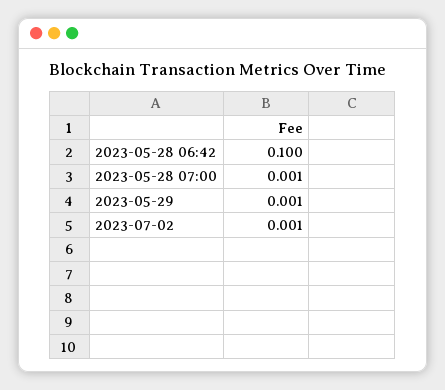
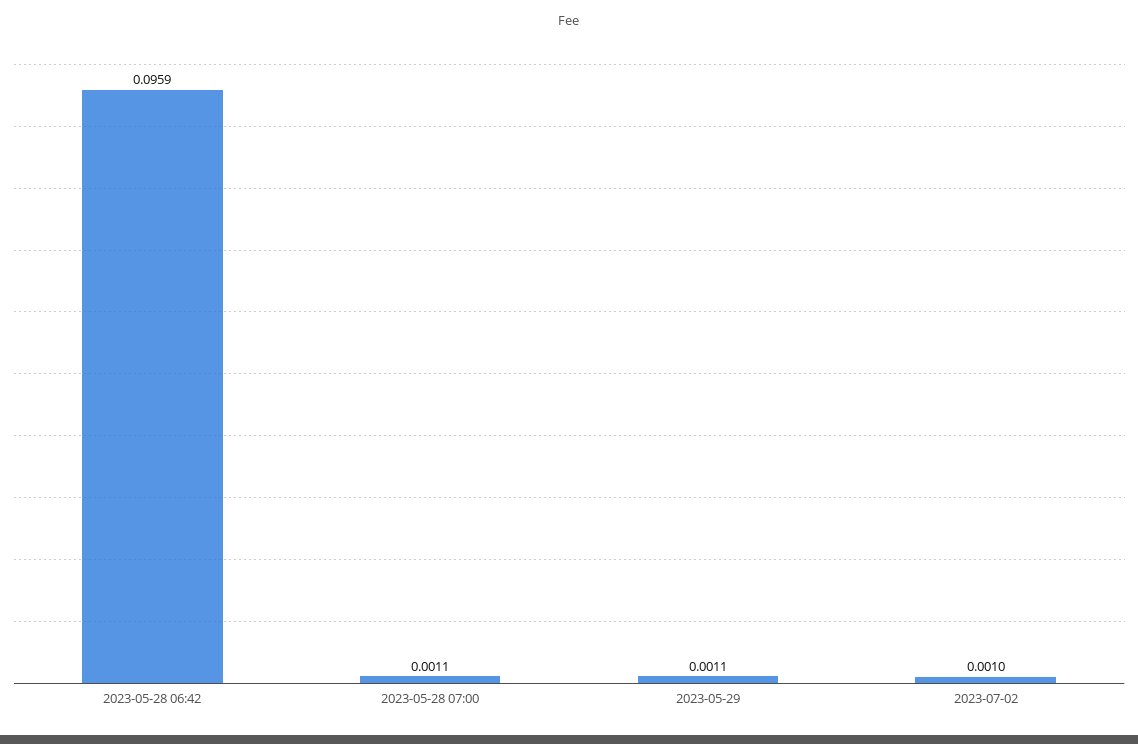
2023-05-28 06:42: 0.1 -> 0.0959

